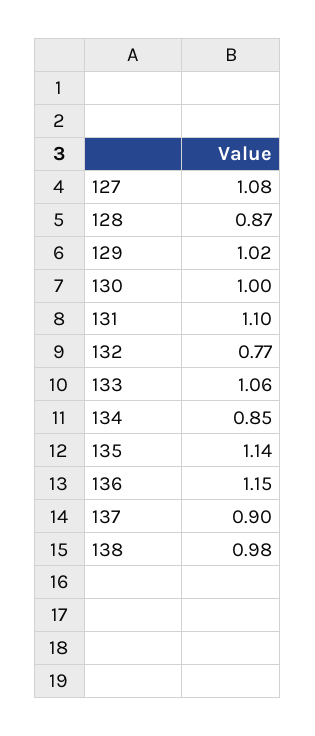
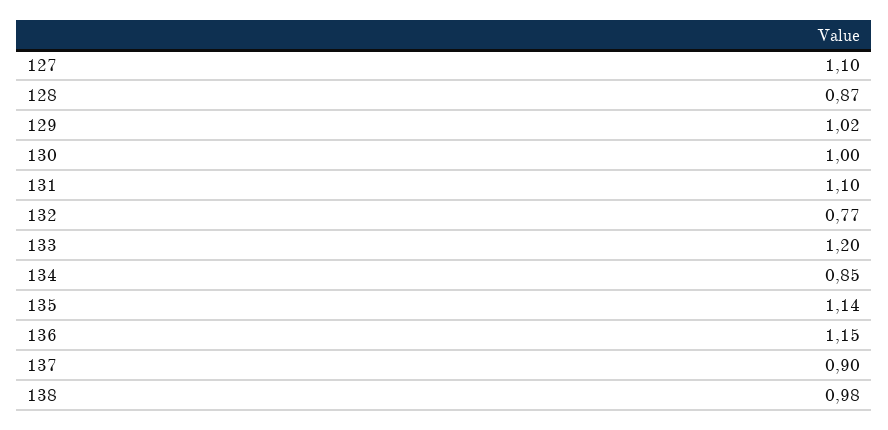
127: 1.08 -> 1.1
133: 1.06 -> 1.2

